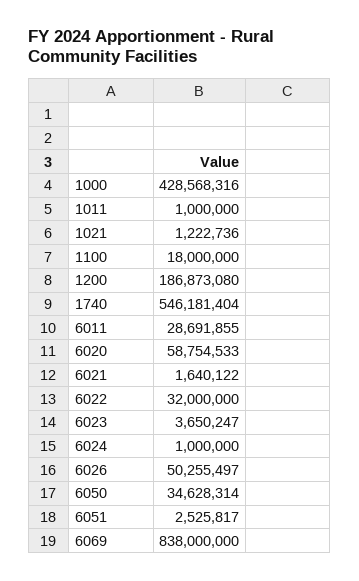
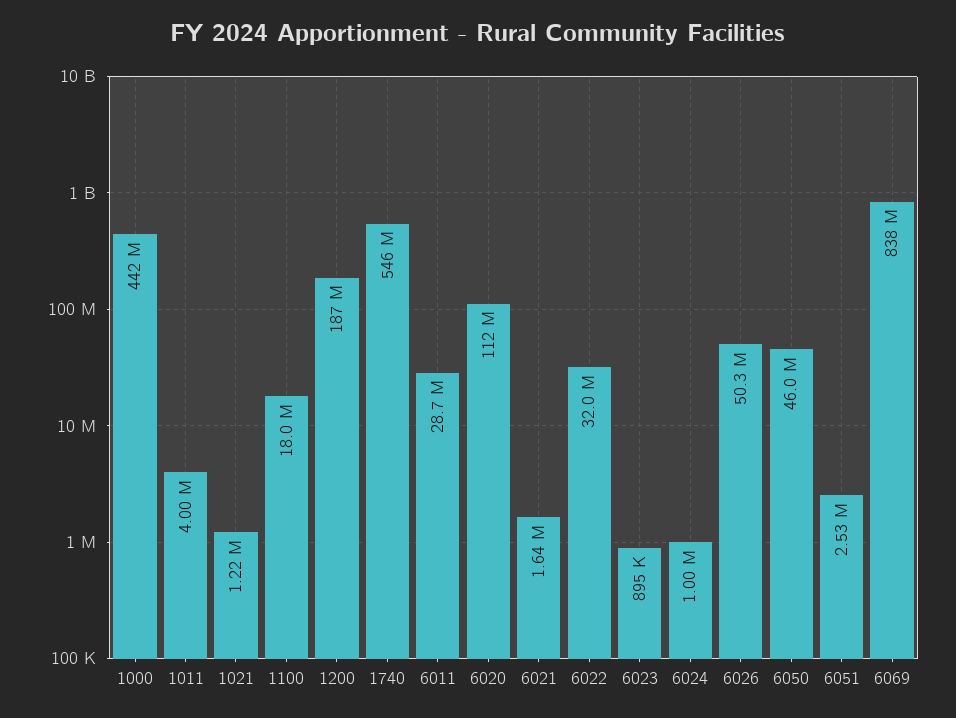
1000: 428568316 -> 442000000
1011: 1000000 -> 4000000
6020: 58754533 -> 112000000
6023: 3650247 -> 895000
6050: 34628314 -> 46000000

